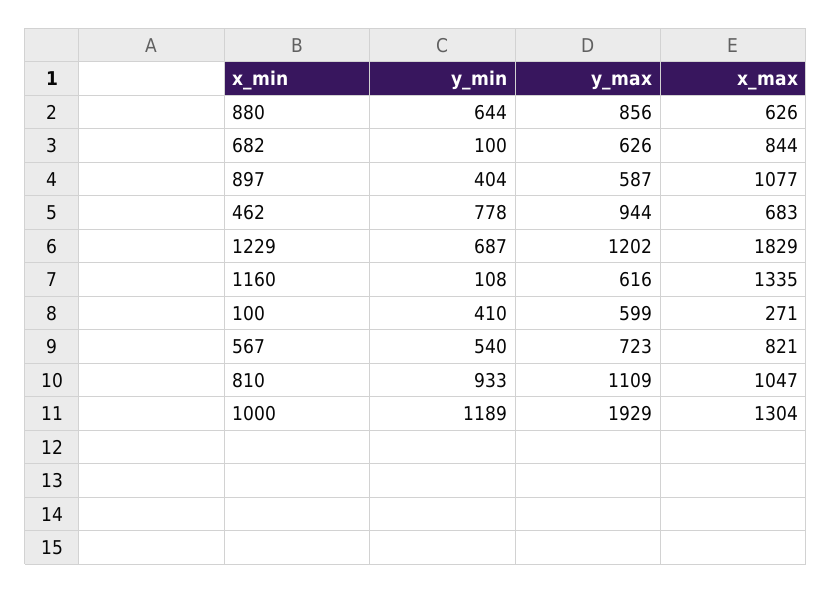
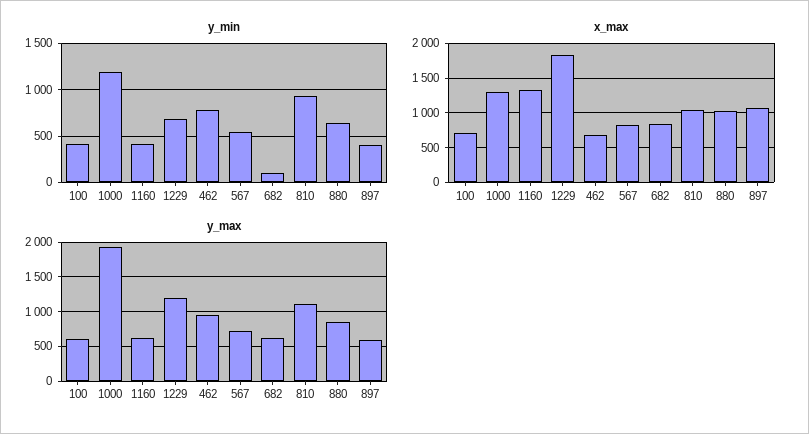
x_max, 880: 626 -> 1000
y_min, 1160: 108 -> 400
x_max, 100: 271 -> 700

